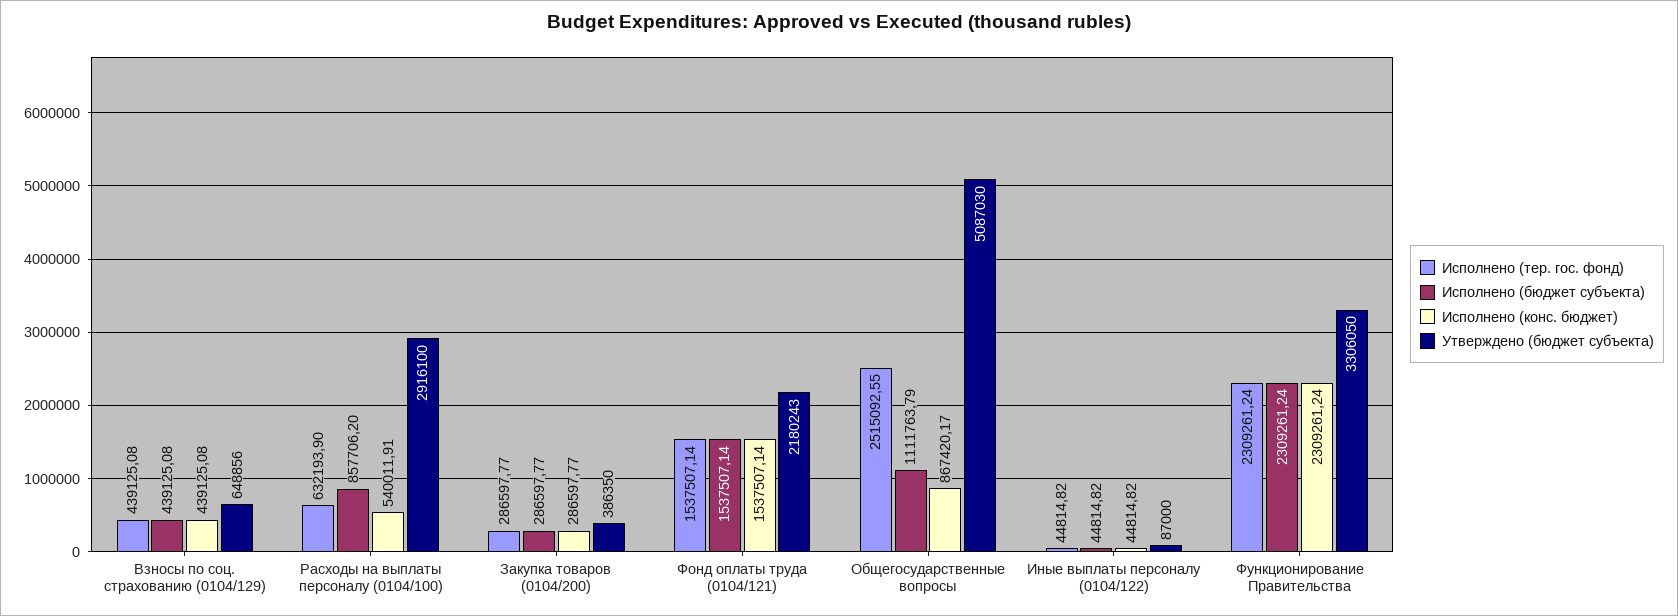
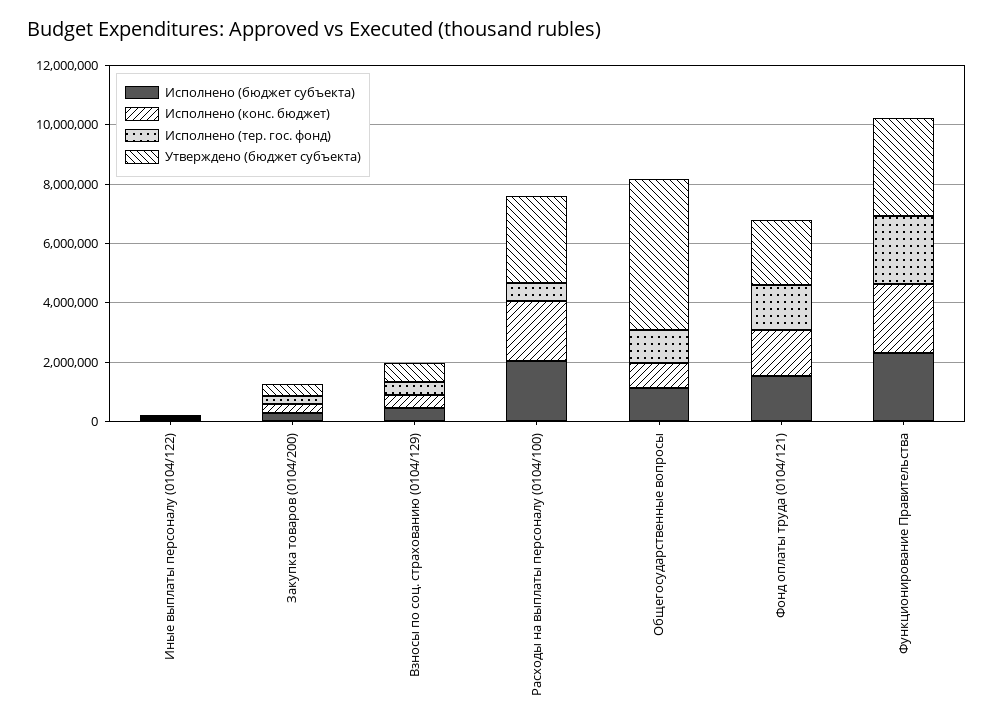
Исполнено (бюджет субъекта), Расходы на выплаты персоналу (0104/100): 857706.2 -> 2000000
Исполнено (конс. бюджет), Расходы на выплаты персоналу (0104/100): 540011.91 -> 2000000
Исполнено (тер. гос. фонд), Общегосударственные вопросы: 2515092.55 -> 1000000

